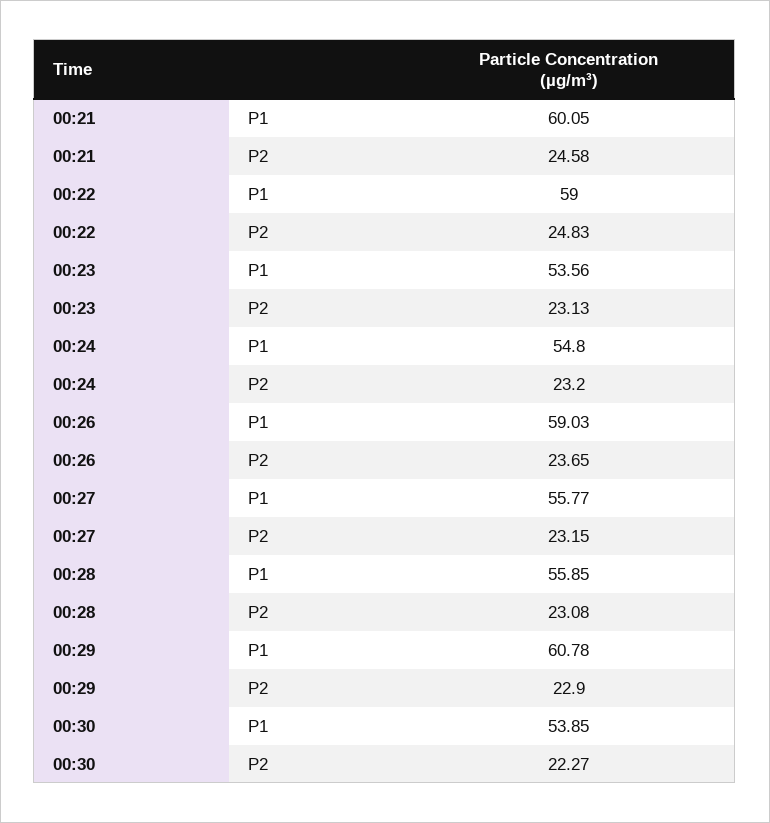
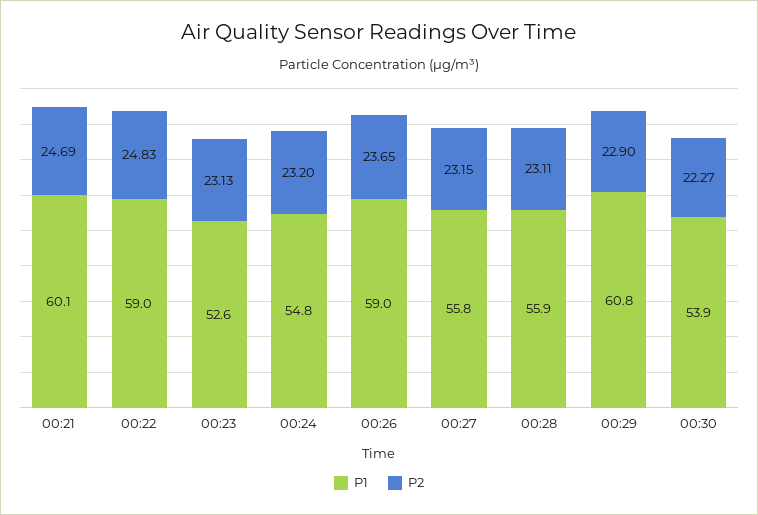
P2, 00:21: 24.58 -> 24.69
P1, 00:23: 53.56 -> 52.6
P2, 00:28: 23.08 -> 23.11

